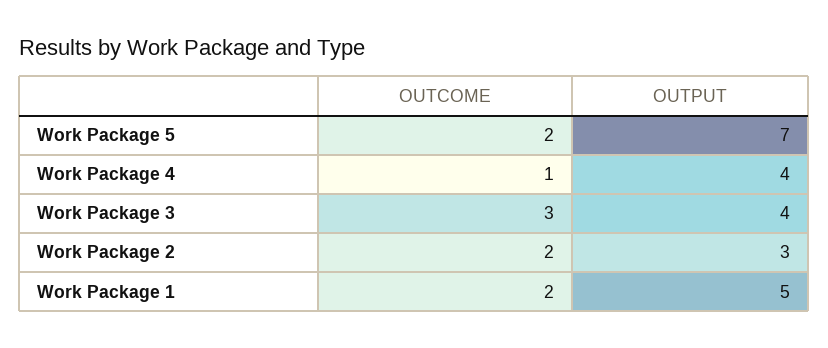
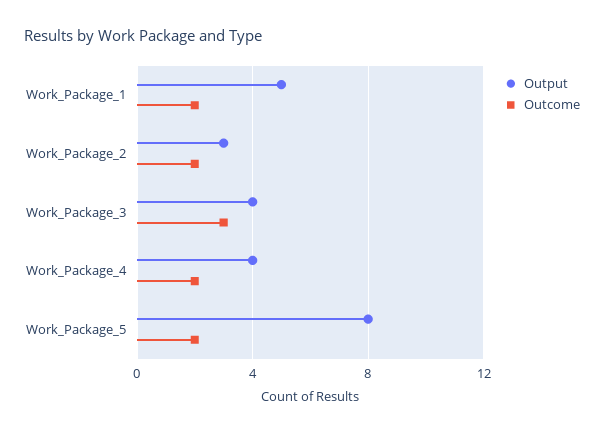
OUTPUT, Work Package 5: 7 -> 8
OUTCOME, Work Package 4: 1 -> 2

